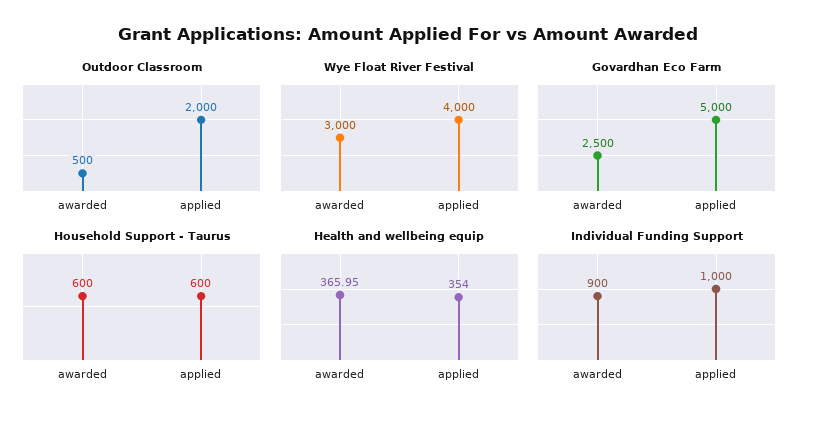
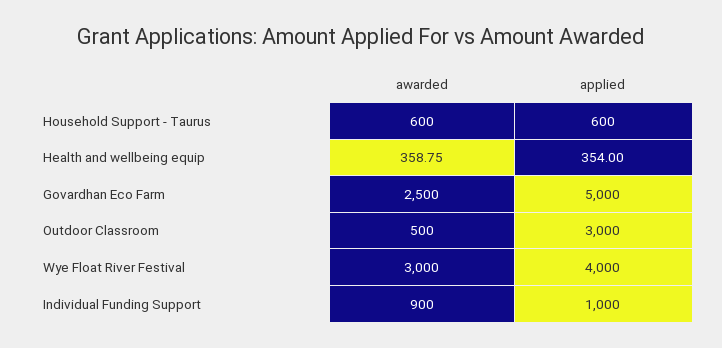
Outdoor Classroom, applied: 2000 -> 3000
Health and wellbeing equip, awarded: 365.95 -> 358.75

